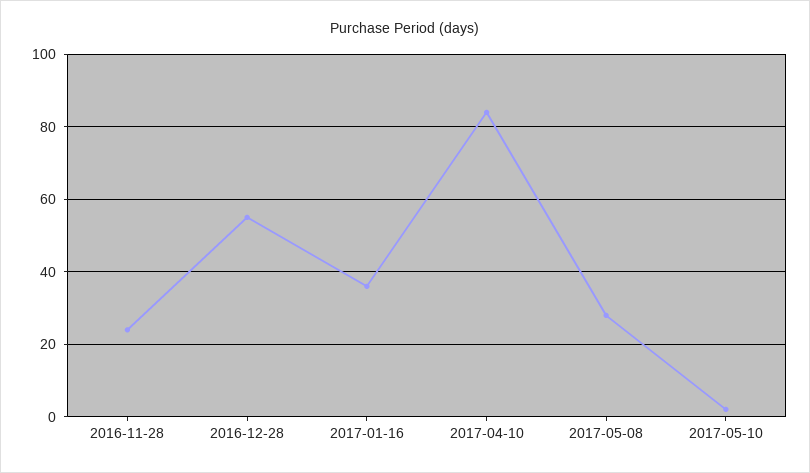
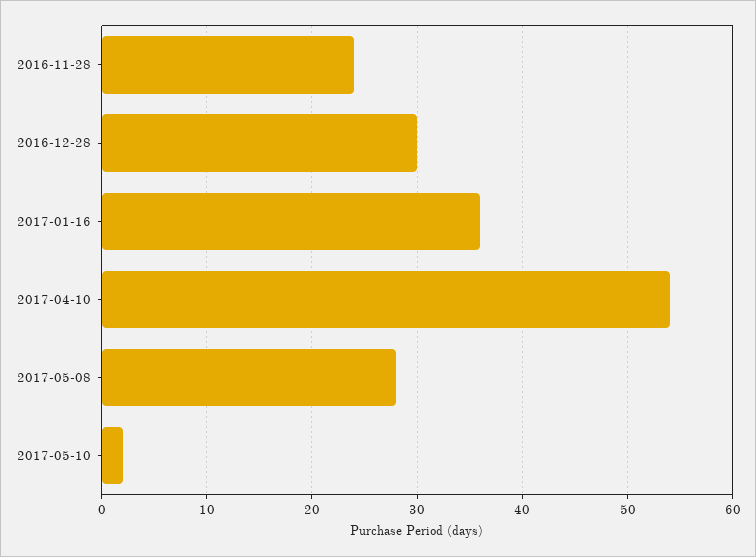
2016-12-28: 55 -> 30
2017-04-10: 85 -> 54

